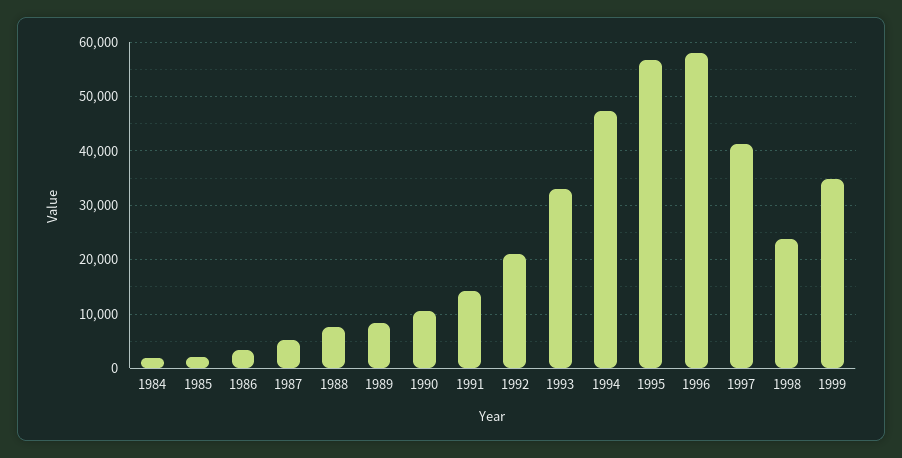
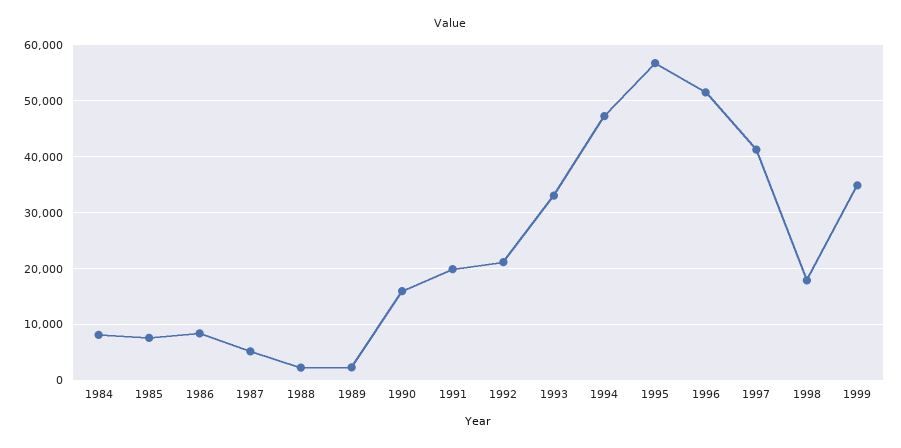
1984: 2000 -> 8000
1985: 2000 -> 8000
1986: 4000 -> 8000
1988: 8000 -> 2000
1989: 8000 -> 2000
1990: 10000 -> 16000
1991: 14000 -> 20000
1996: 58000 -> 52000
1998: 24000 -> 18000

